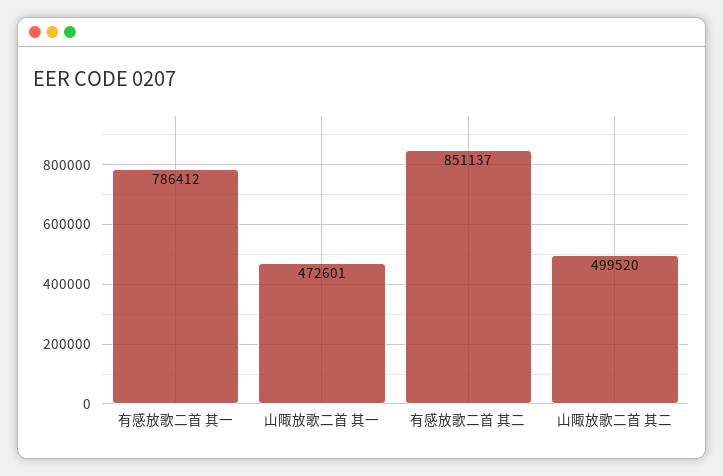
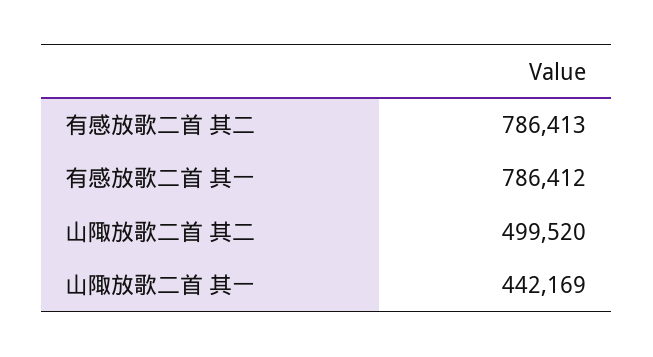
山陬放歌二首 其一: 472601 -> 442169
有感放歌二首 其二: 851137 -> 786413

